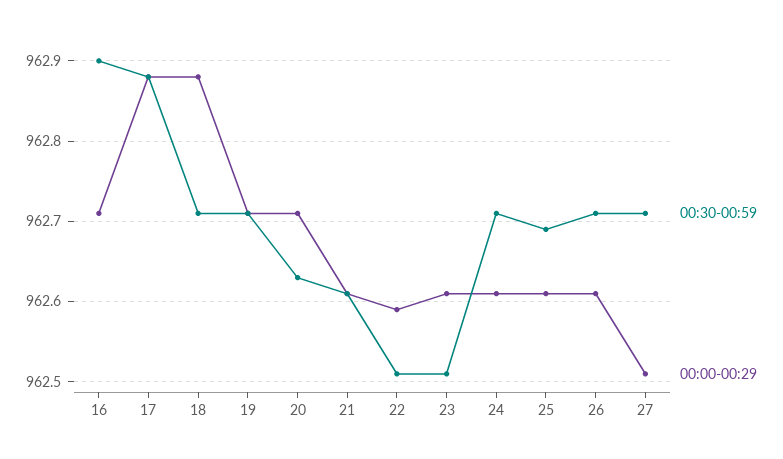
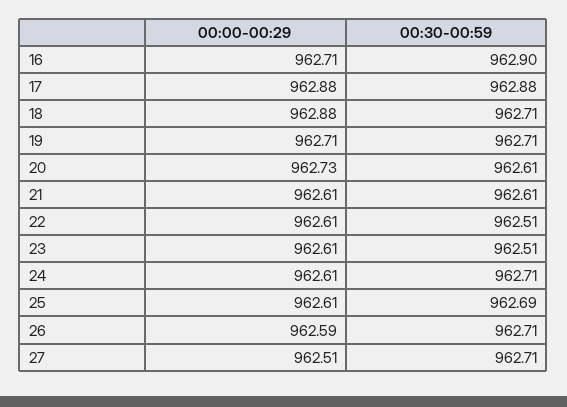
00:30-00:59, 20: 962.63 -> 962.61
00:00-00:29, 20: 962.71 -> 962.73
00:00-00:29, 22: 962.59 -> 962.61
00:00-00:29, 26: 962.61 -> 962.59

